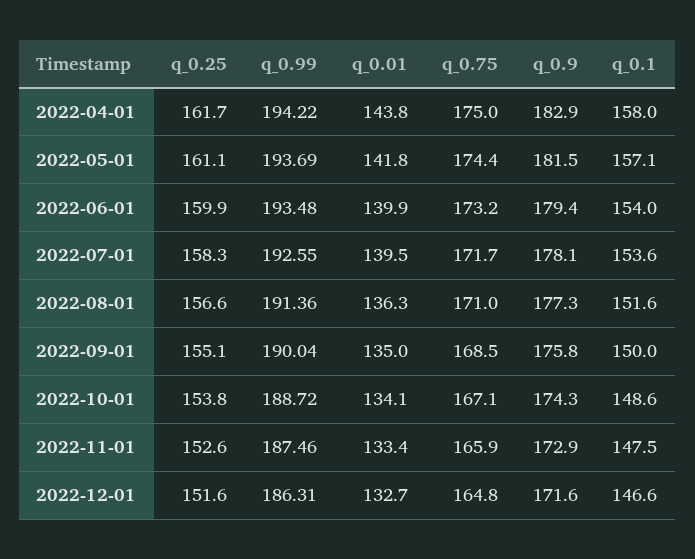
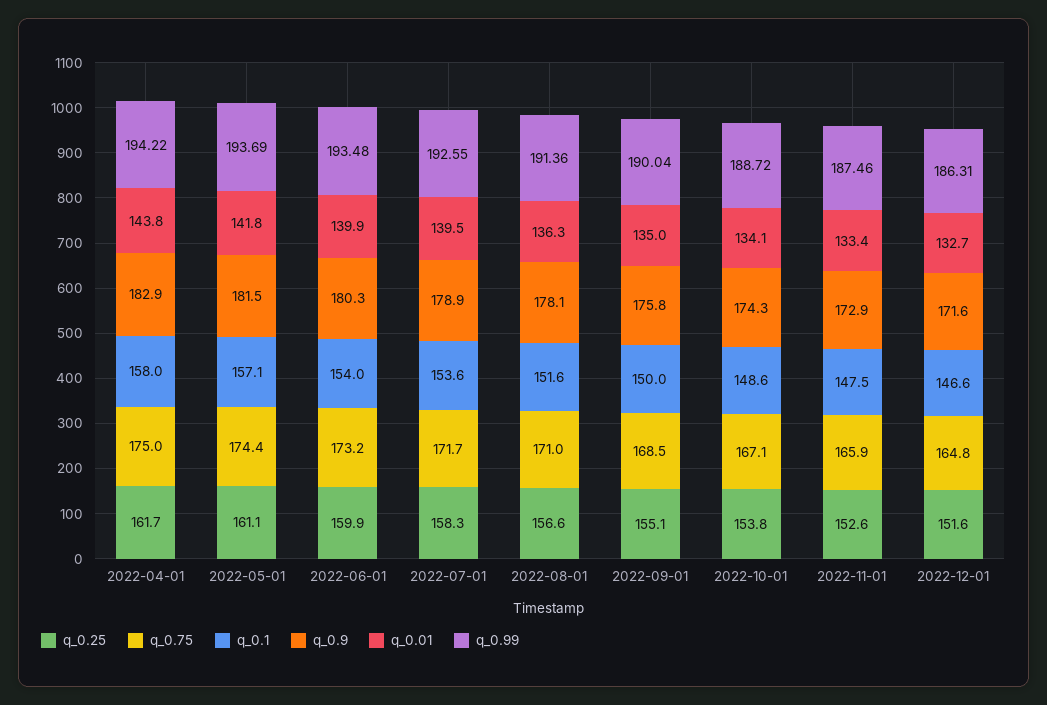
q_0.9, 2022-06-01: 179.4 -> 180.3
q_0.9, 2022-07-01: 178.1 -> 178.9
q_0.9, 2022-08-01: 177.3 -> 178.1

